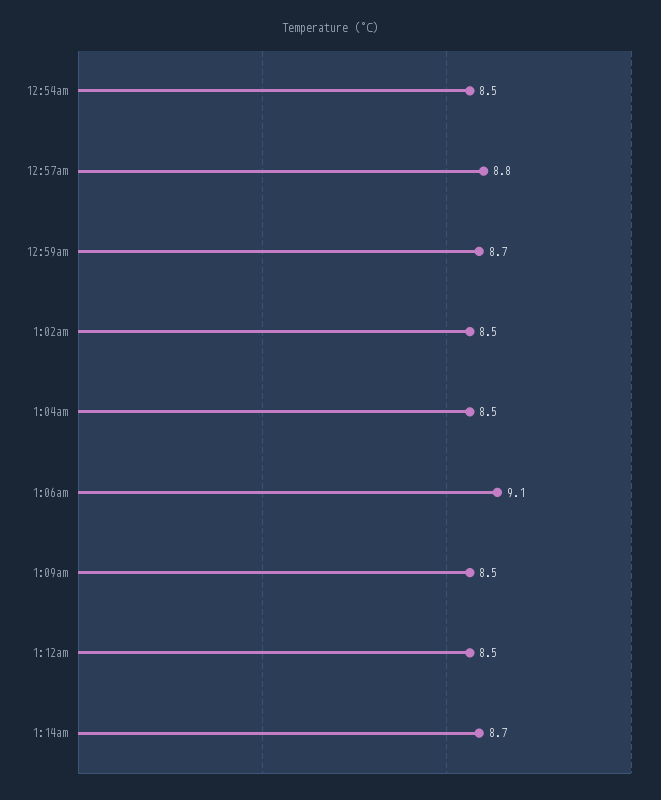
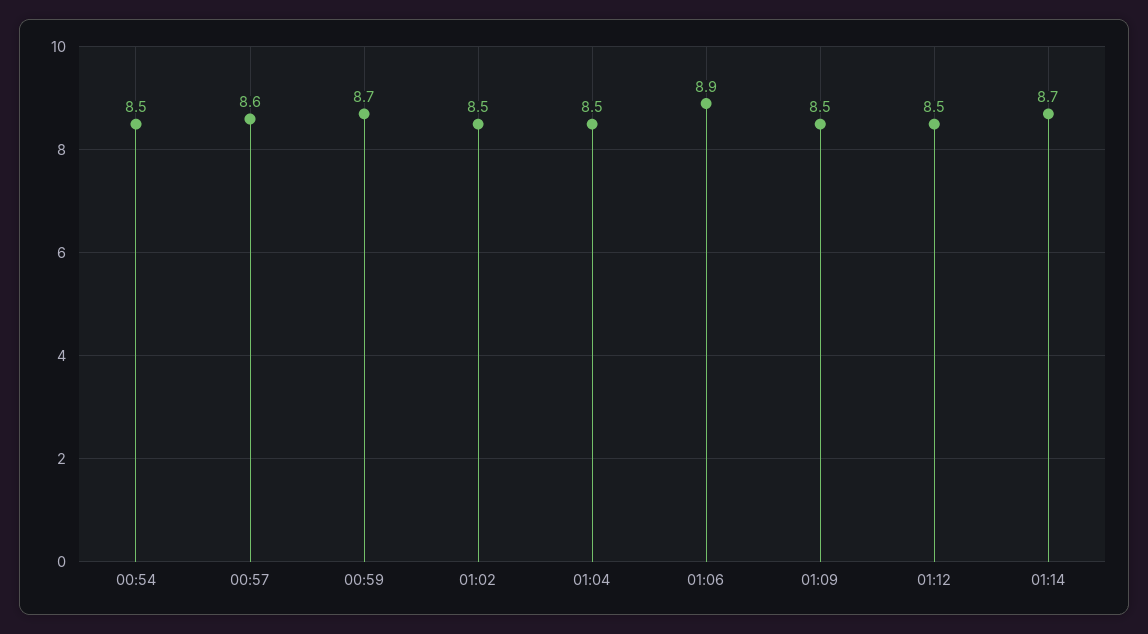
12:57am: 8.8 -> 8.6
1:06am: 9.1 -> 8.9

